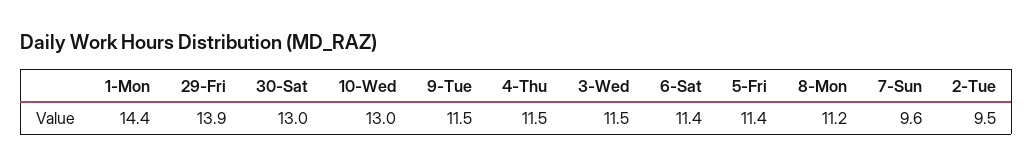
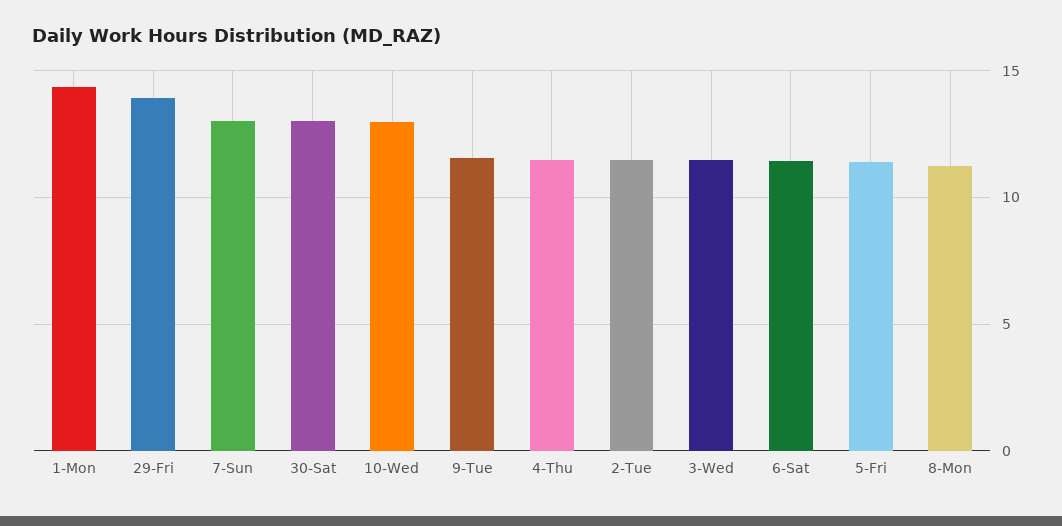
7-Sun: 9.6 -> 13
2-Tue: 9.5 -> 11.5

